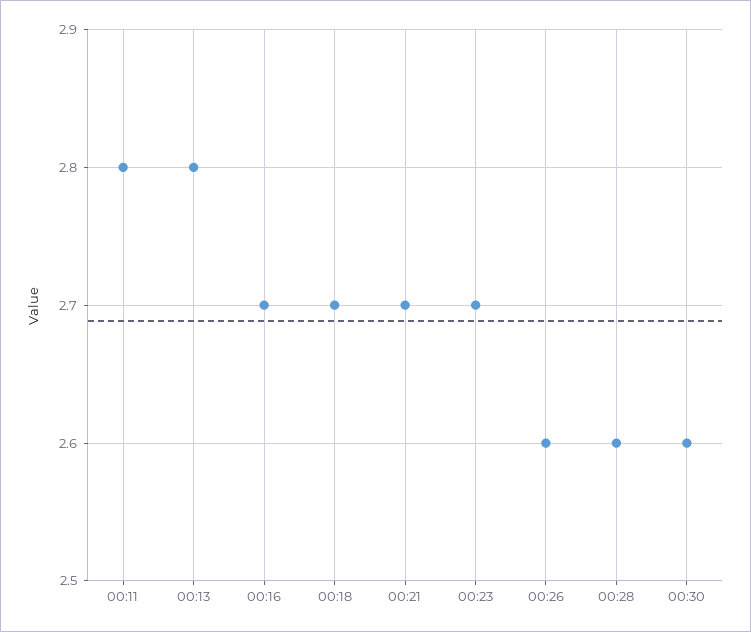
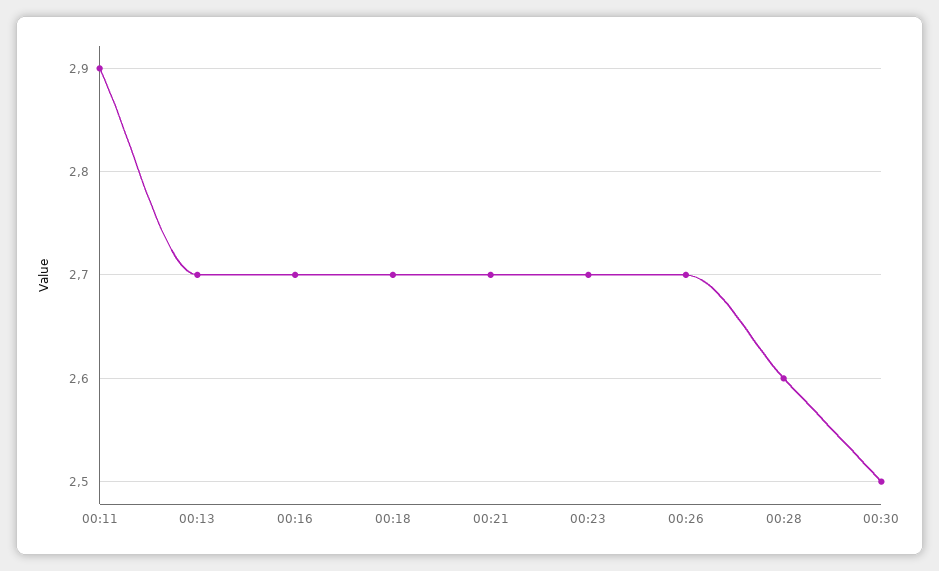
00:11: 2.8 -> 2.9
00:13: 2.8 -> 2.7
00:26: 2.6 -> 2.7
00:30: 2.6 -> 2.5

